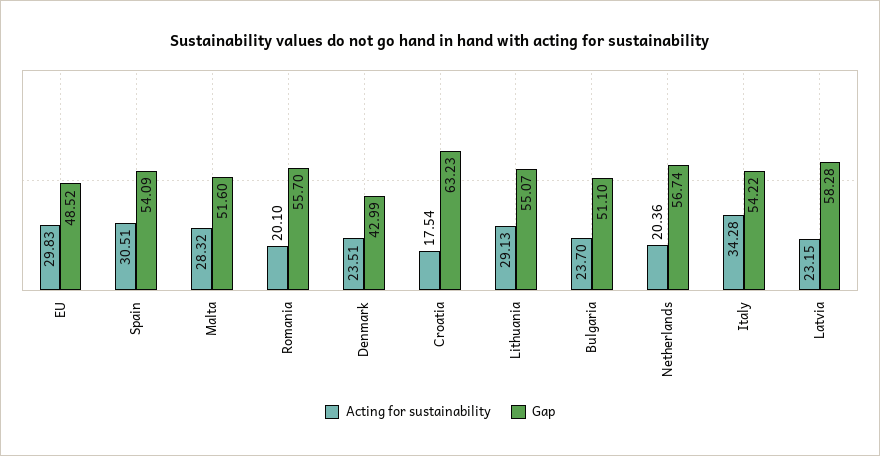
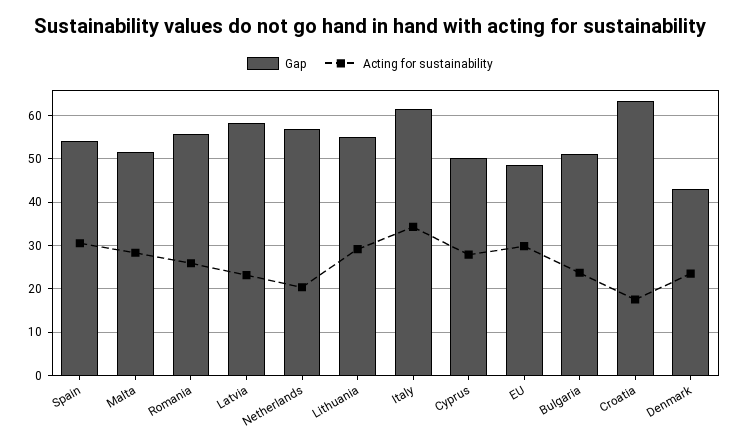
Acting for sustainability, Romania: 20.1 -> 26
Gap, Italy: 54.22 -> 62
Gap, Cyprus: none -> 50
Acting for sustainability, Cyprus: none -> 28

